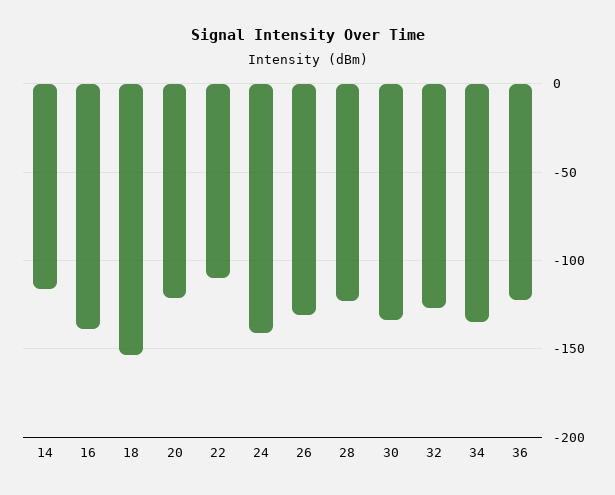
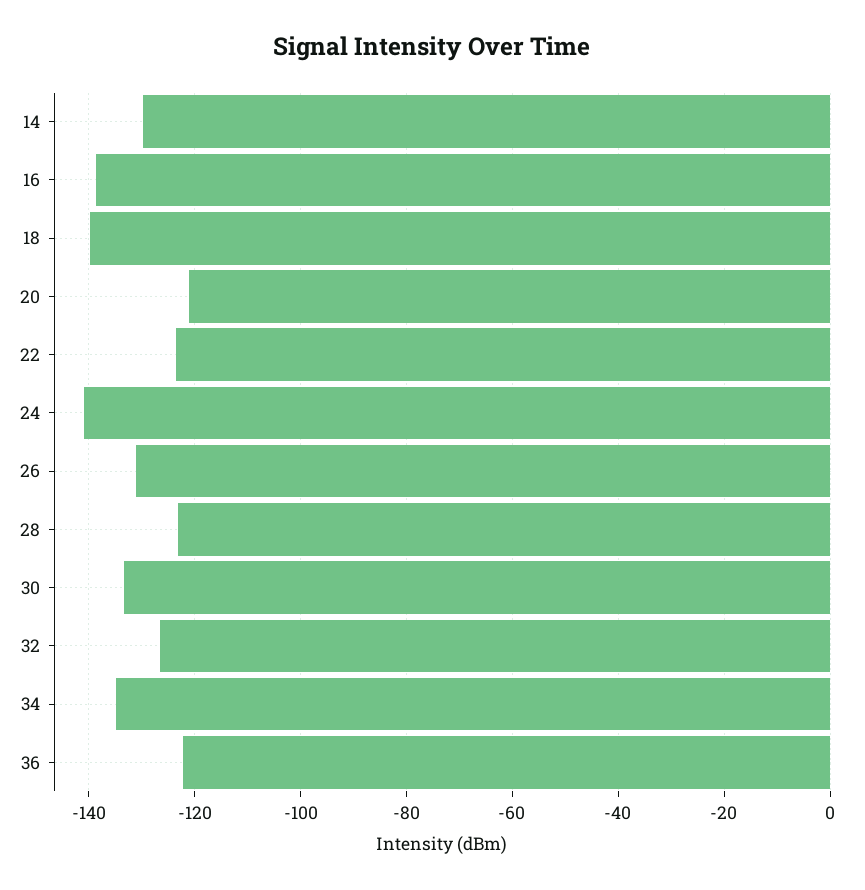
14: -115 -> -130
18: -155 -> -140
22: -110 -> -124

